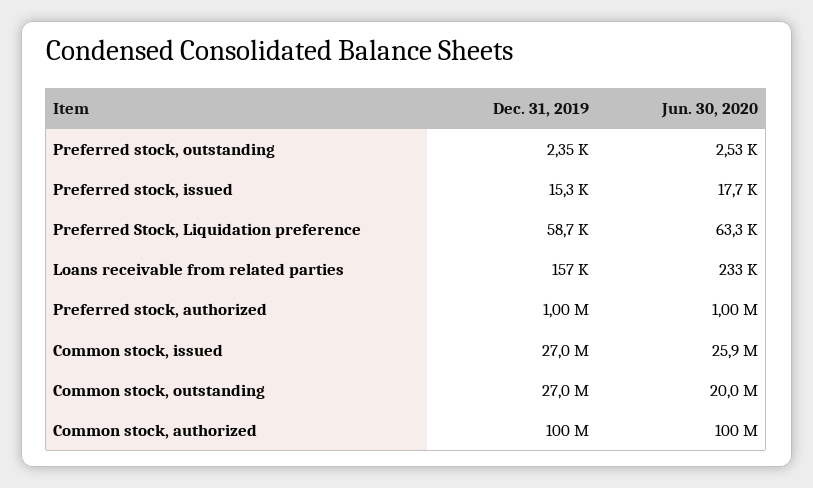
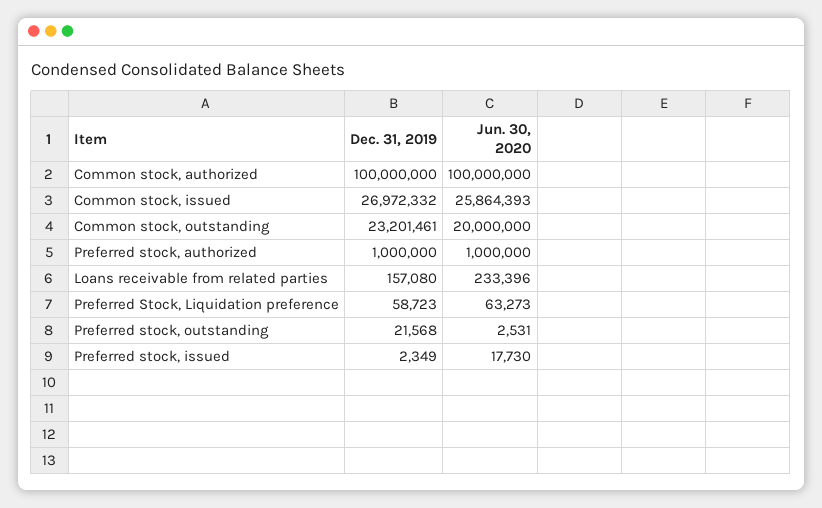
Dec. 31, 2019, Preferred stock, outstanding: 2350 -> 21568
Dec. 31, 2019, Preferred stock, issued: 15300 -> 2349
Dec. 31, 2019, Common stock, outstanding: 27000000 -> 23201461

